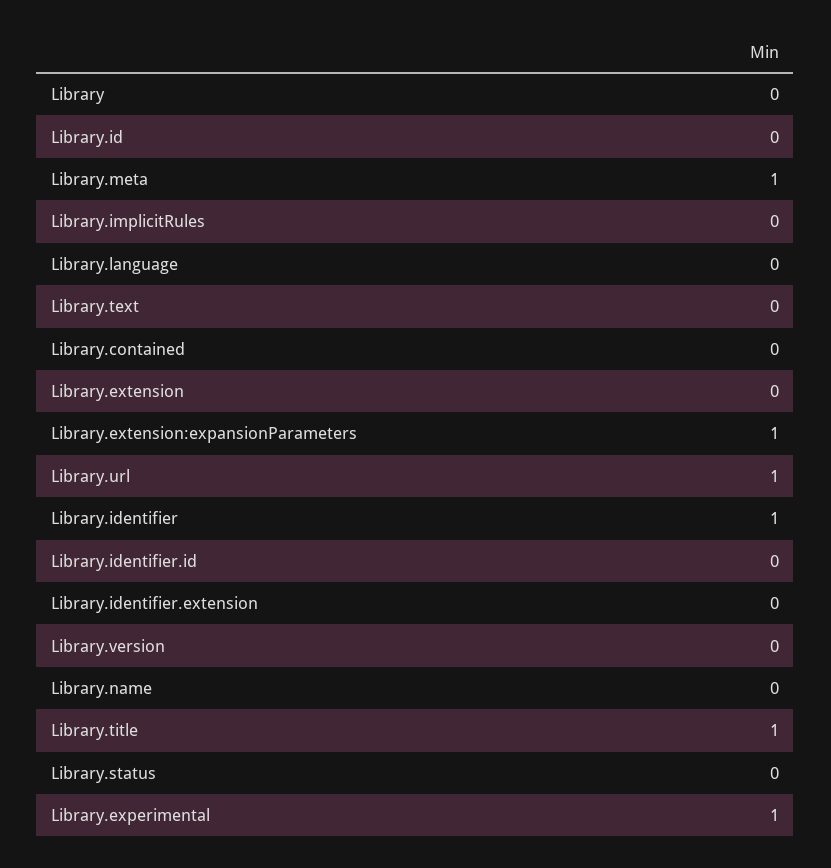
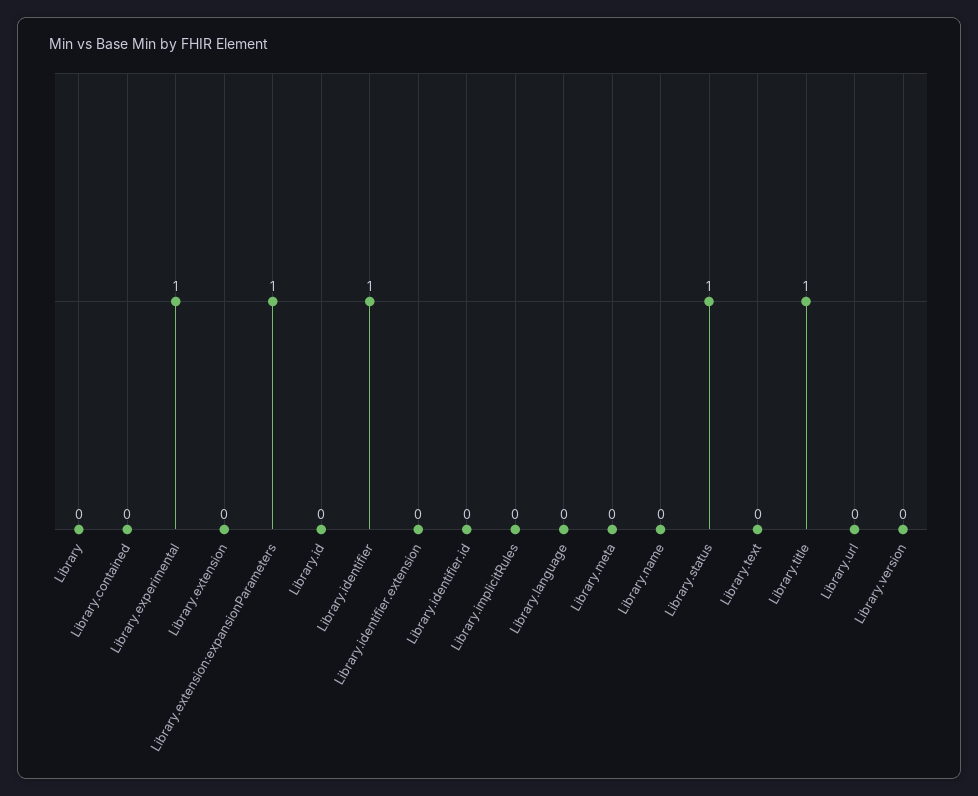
Library.meta: 1 -> 0
Library.url: 1 -> 0
Library.status: 0 -> 1

